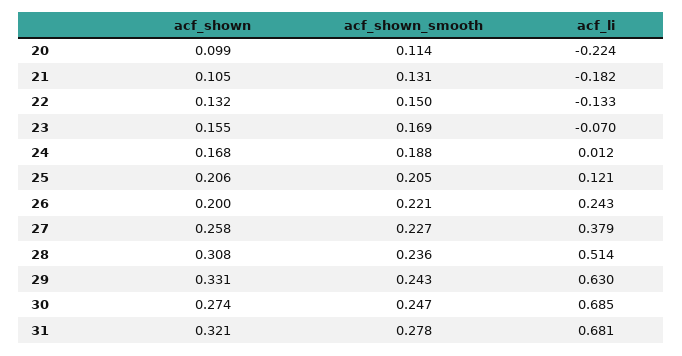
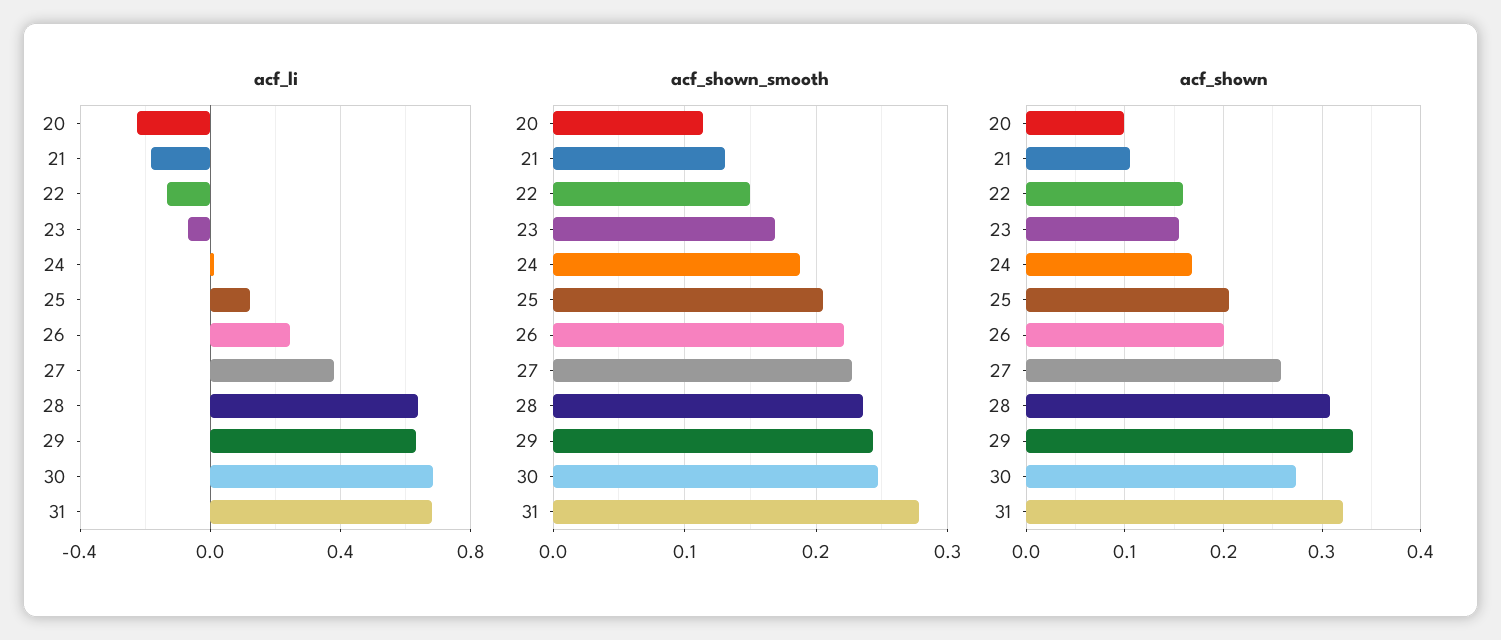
acf_shown, 22: 0.132 -> 0.16
acf_li, 28: 0.514 -> 0.65

